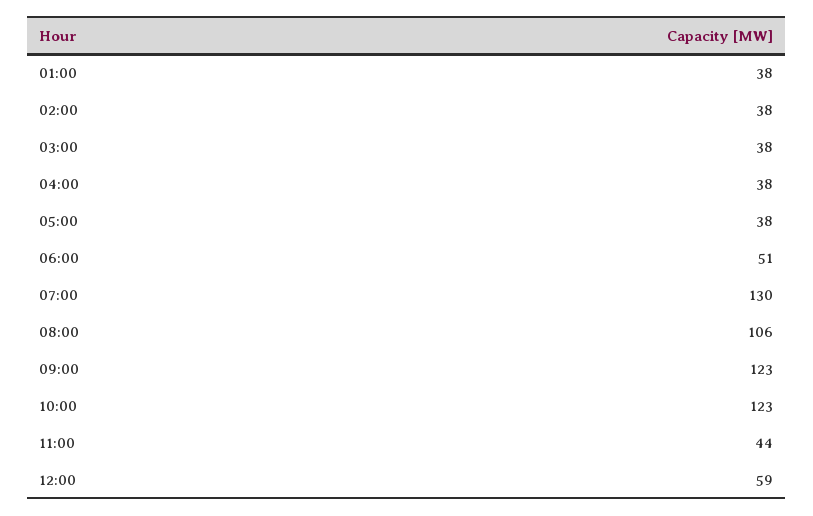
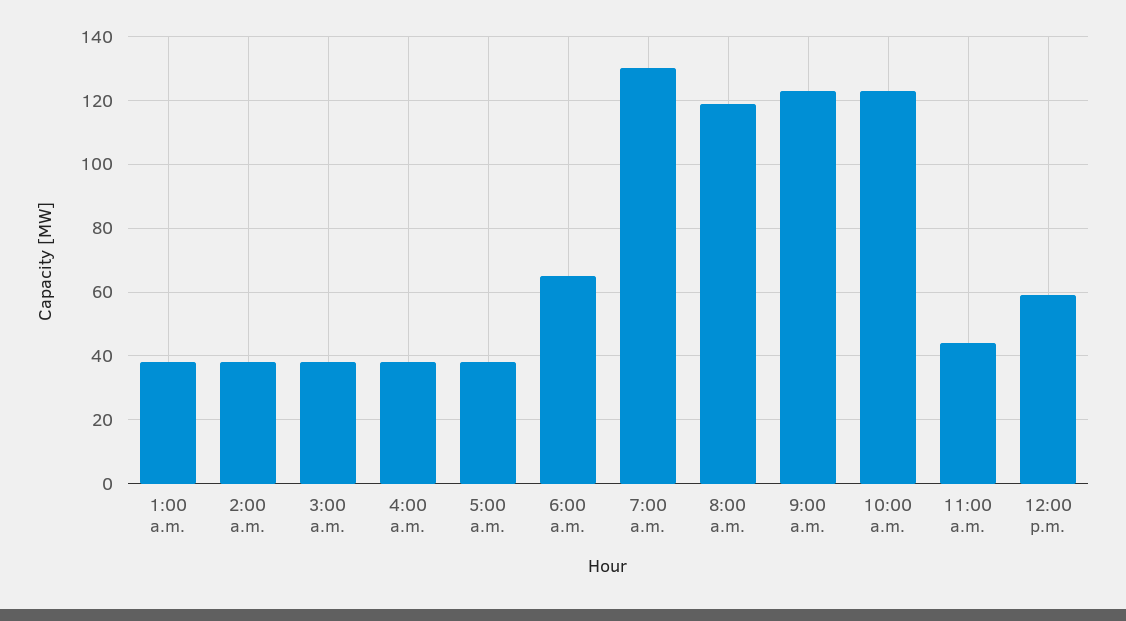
06:00: 51 -> 65
08:00: 106 -> 120

